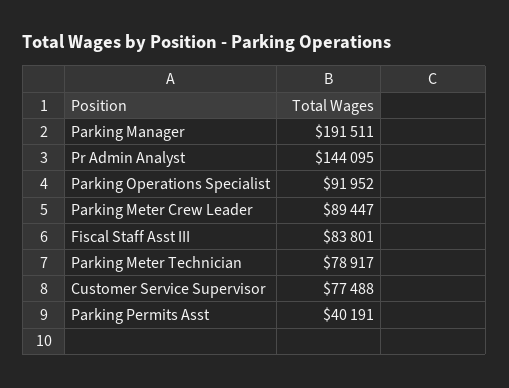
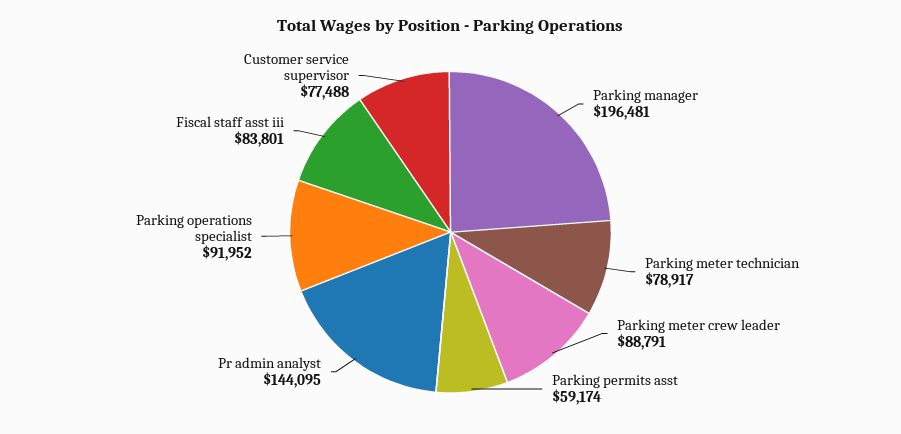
Parking Manager: 191511 -> 196481
Parking Meter Crew Leader: 89447 -> 88791
Parking Permits Asst: 40191 -> 59174

